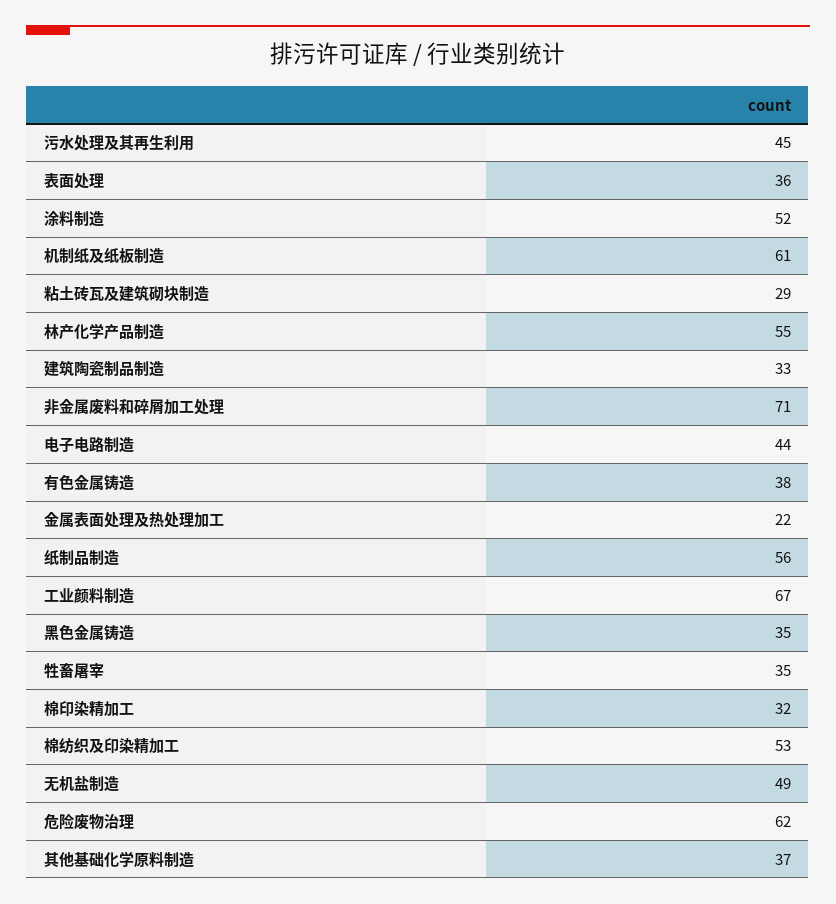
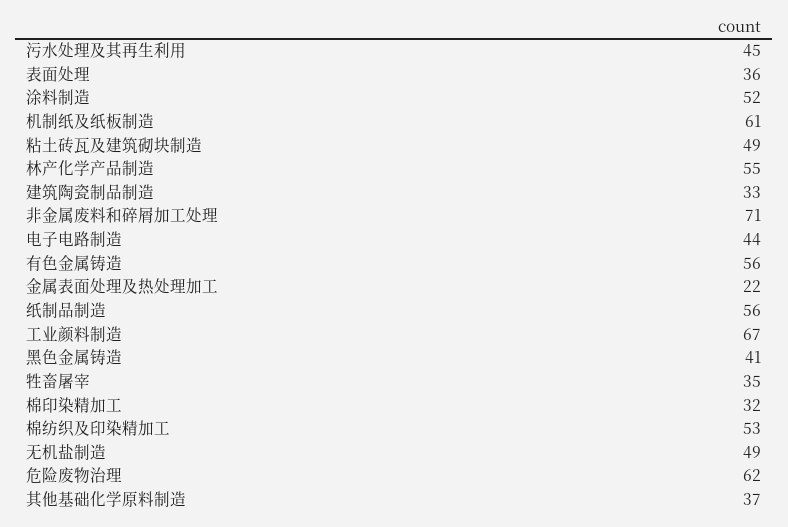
粘土砖瓦及建筑砌块制造: 29 -> 49
有色金属铸造: 38 -> 56
黑色金属铸造: 35 -> 41

